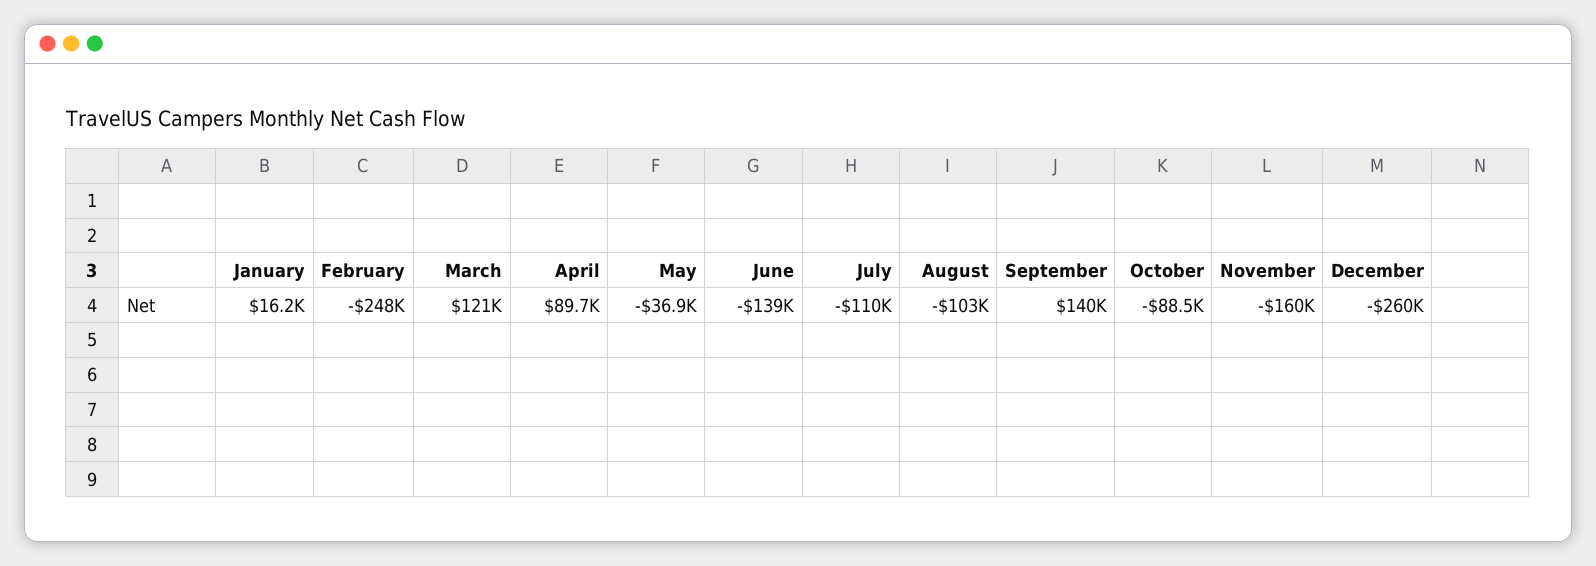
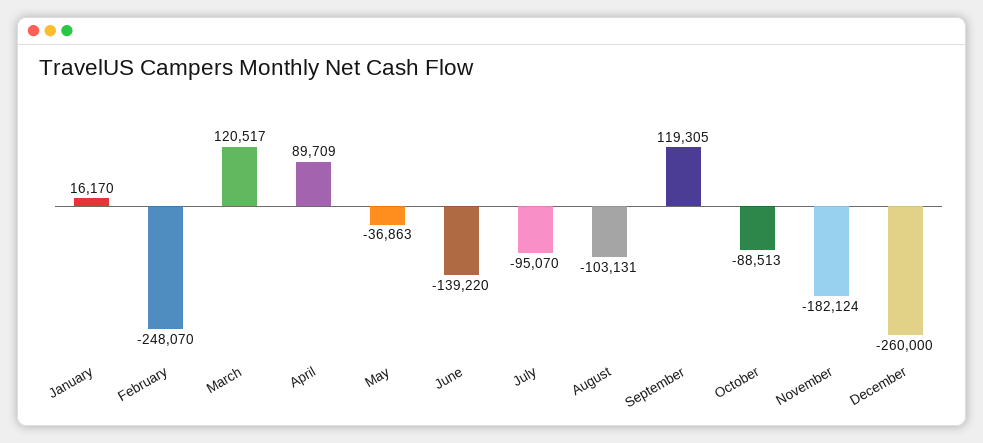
July: -110000 -> -95070
September: 140000 -> 119305
November: -160000 -> -182124

